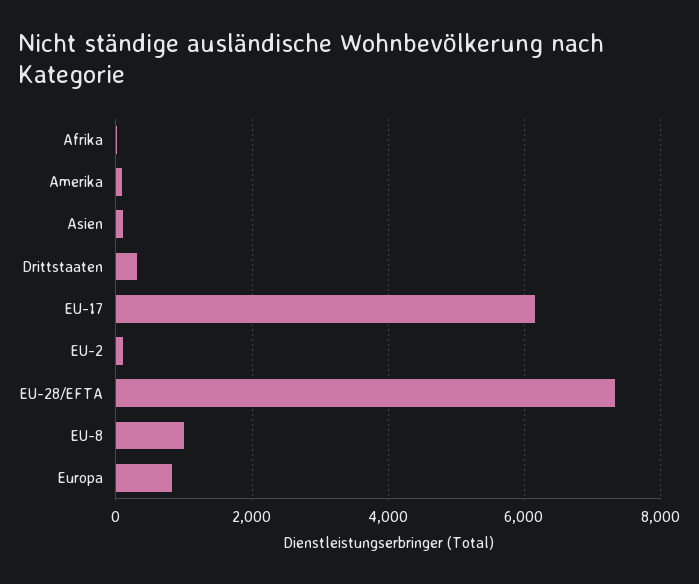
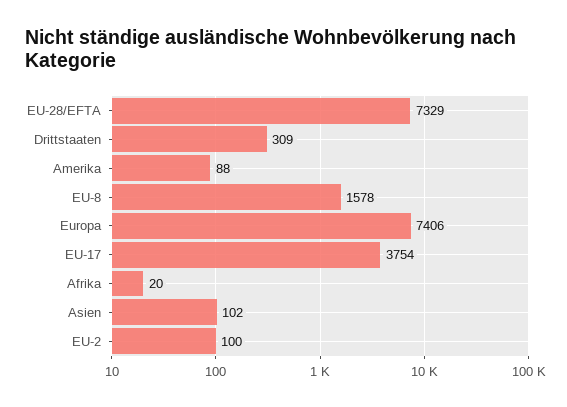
EU-17: 6200 -> 3754
EU-8: 1000 -> 1578
Europa: 800 -> 7406

